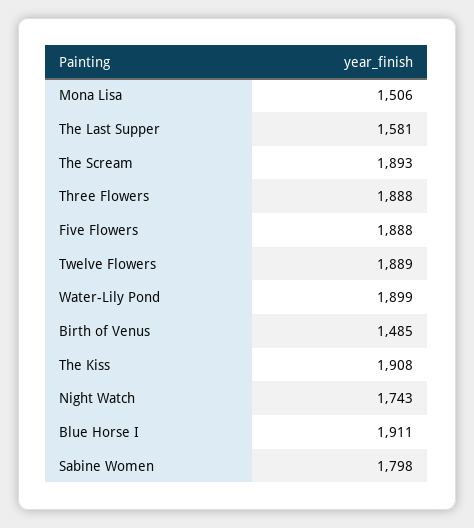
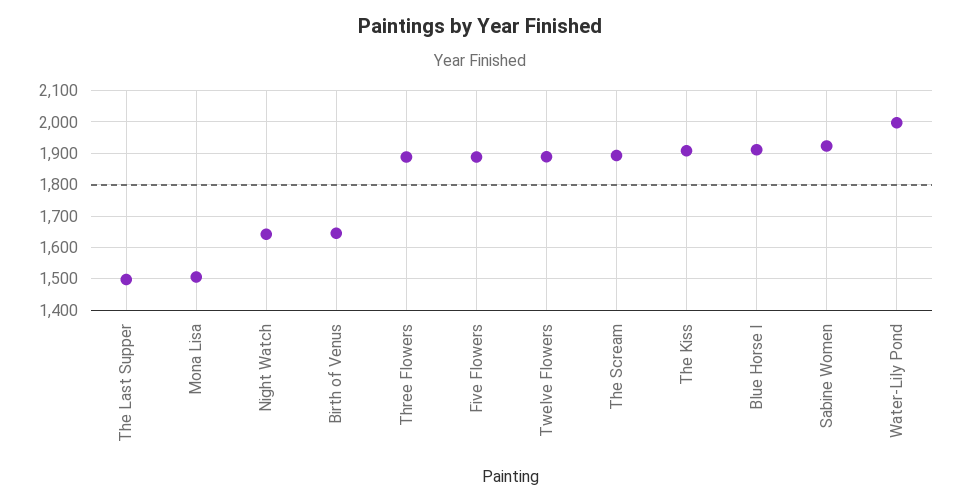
The Last Supper: 1581 -> 1500
Water-Lily Pond: 1899 -> 2000
Birth of Venus: 1485 -> 1640
Night Watch: 1743 -> 1640
Sabine Women: 1798 -> 1920

